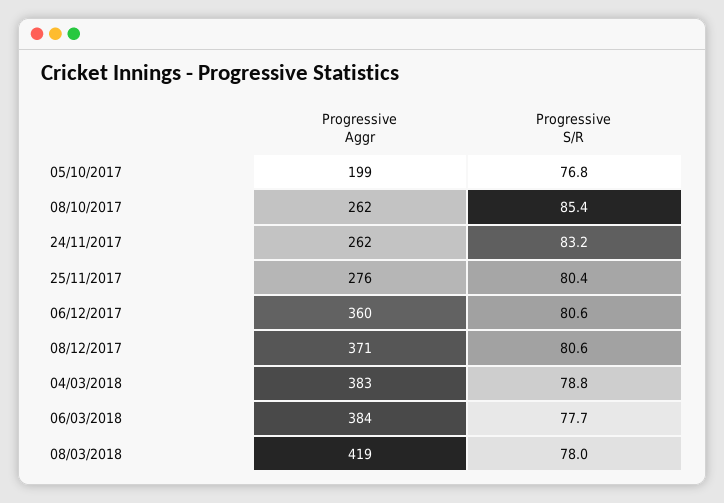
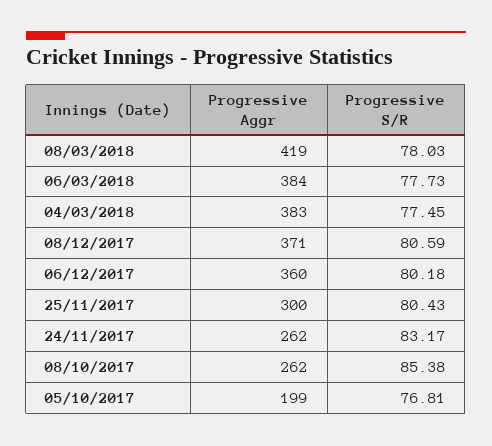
Progressive Aggr, 25/11/2017: 276 -> 300
Progressive S/R, 06/12/2017: 80.6 -> 80.18
Progressive S/R, 04/03/2018: 78.8 -> 77.45

